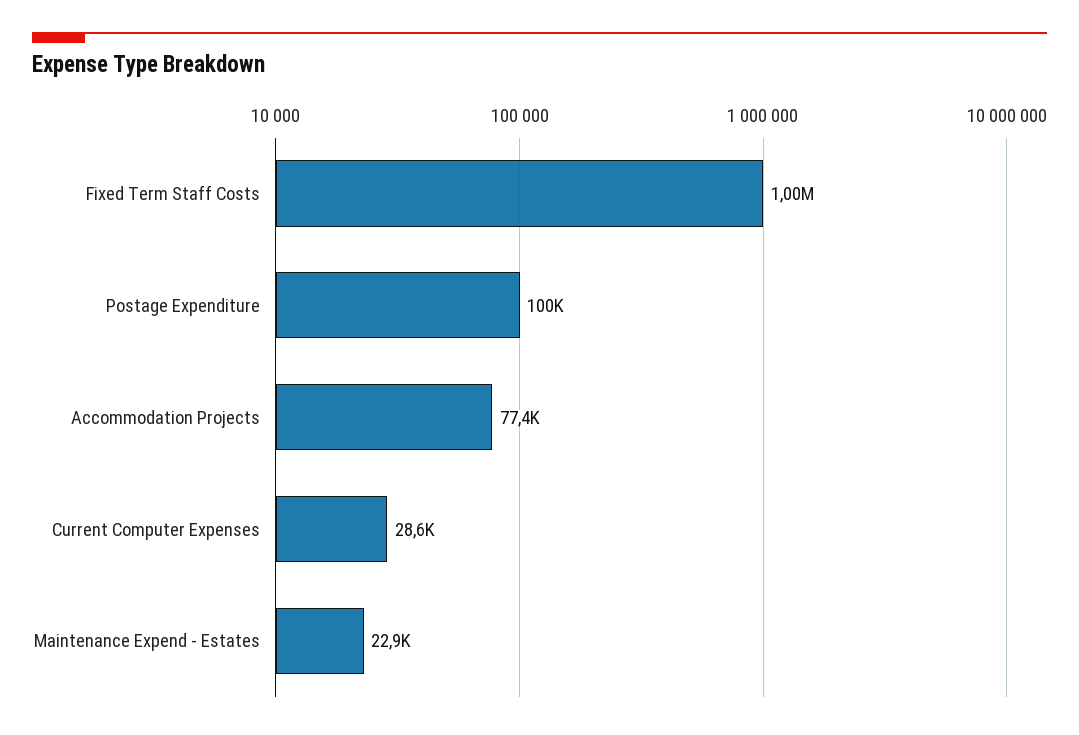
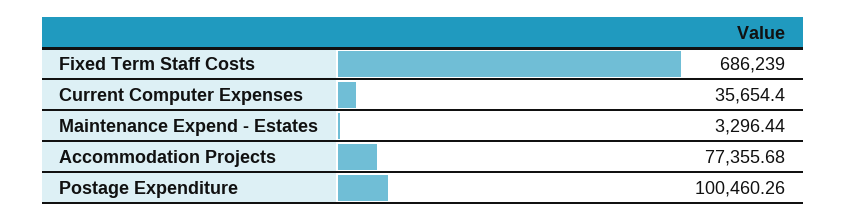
Fixed Term Staff Costs: 1000000 -> 686239
Current Computer Expenses: 28600 -> 35654.4
Maintenance Expend - Estates: 22900 -> 3296.44

